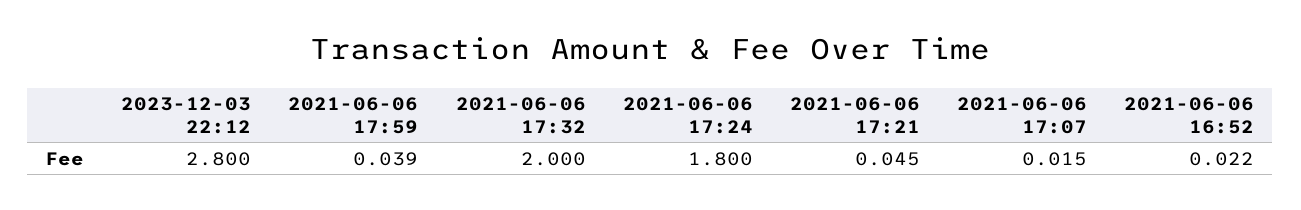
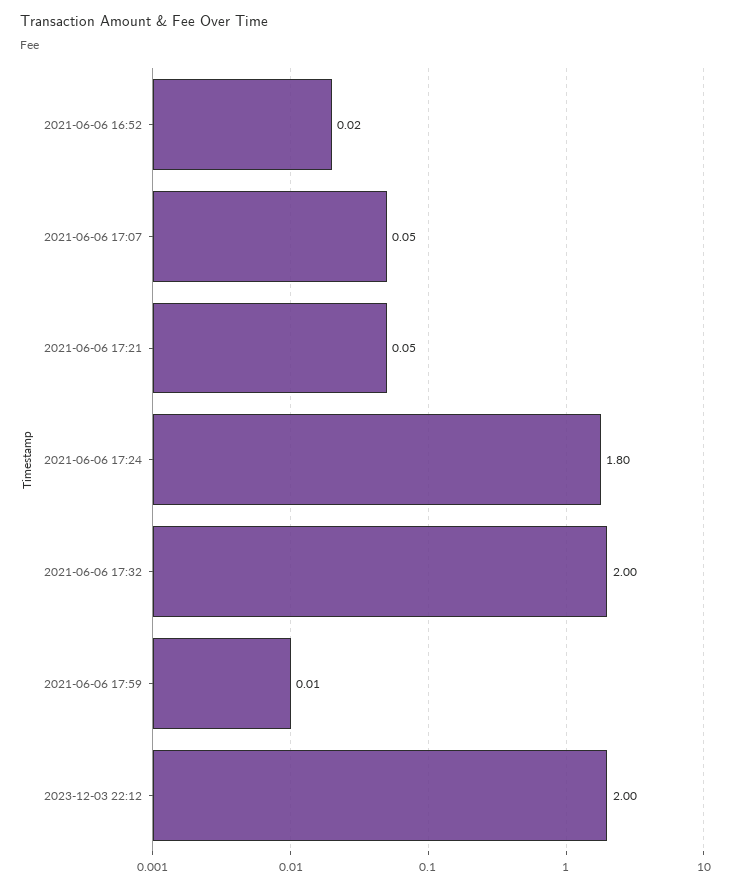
2023-12-03 22:12: 2.8 -> 2
2021-06-06 17:59: 0.039 -> 0.01
2021-06-06 17:07: 0.015 -> 0.05

